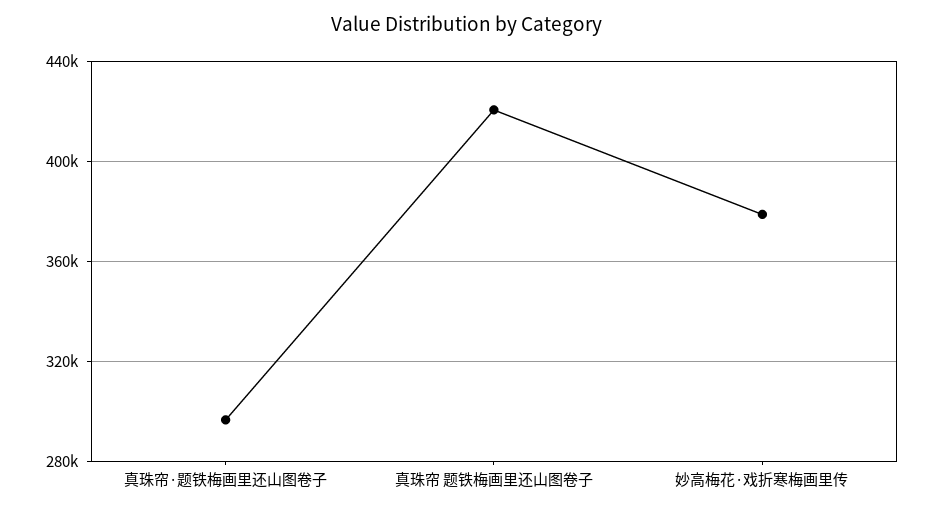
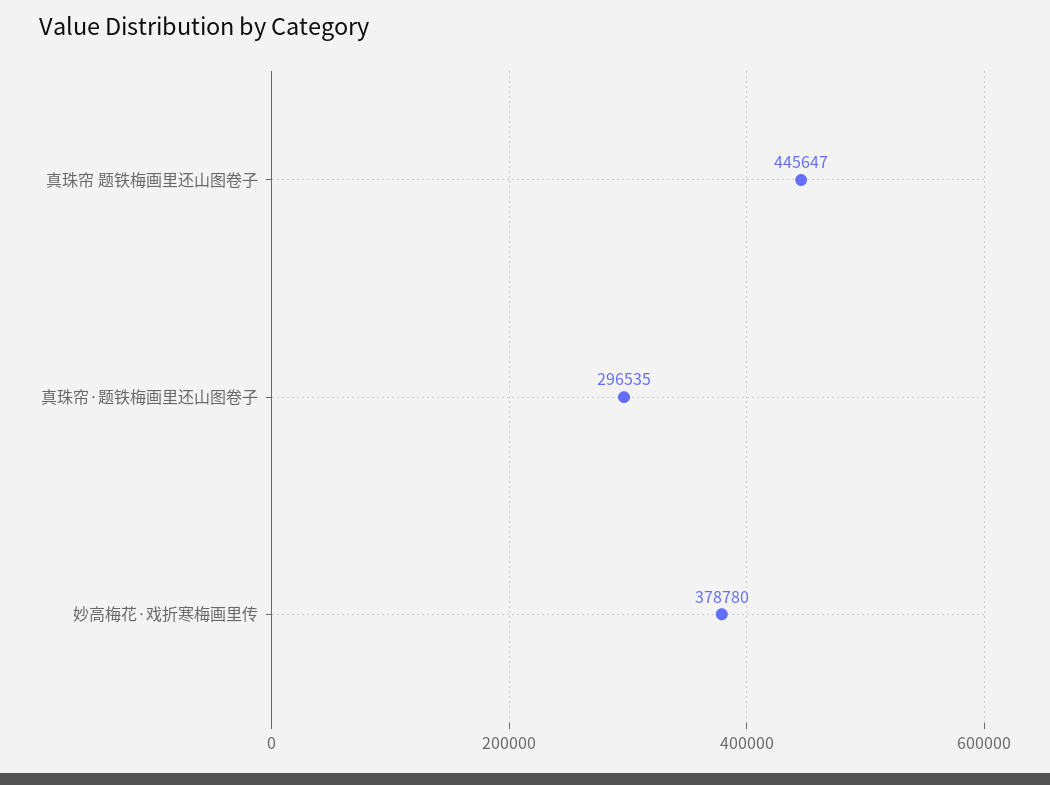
真珠帘 题铁梅画里还山图卷子: 420000 -> 445647

